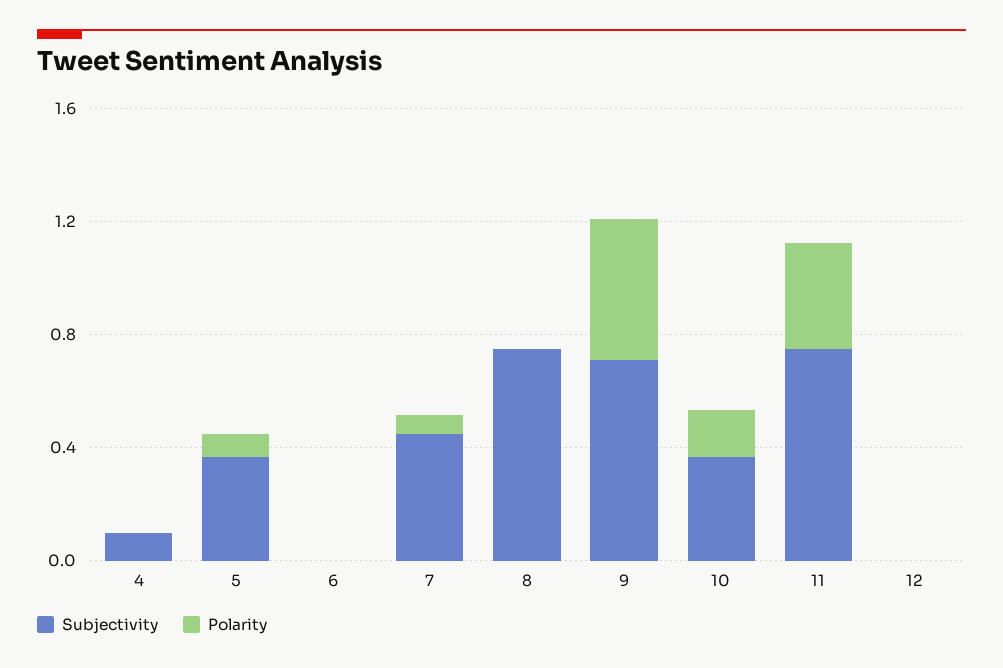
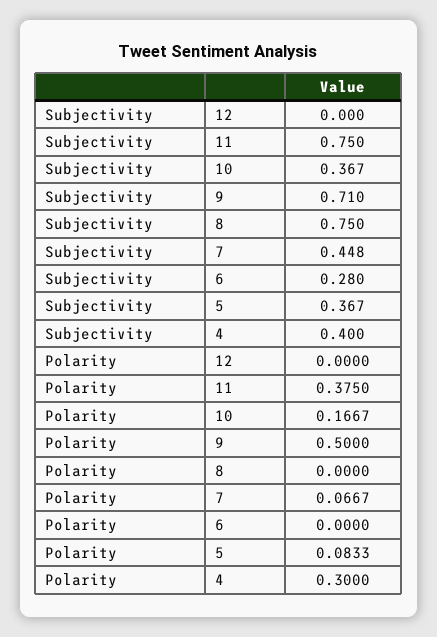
Subjectivity, 4: 0.1 -> 0.4
Polarity, 4: 0 -> 0.3
Subjectivity, 6: 0 -> 0.28

